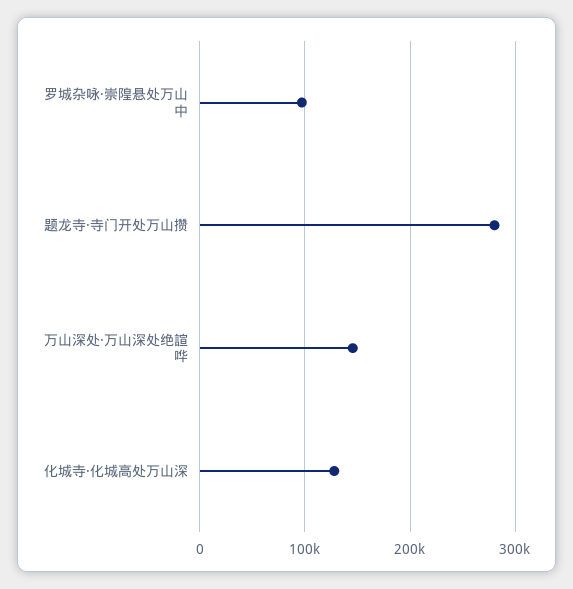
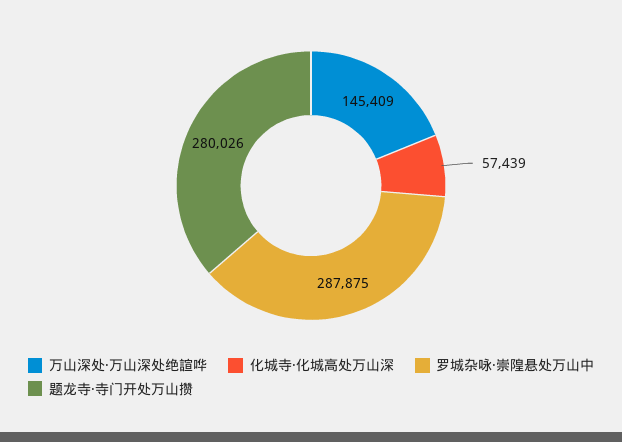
罗城杂咏·崇隍悬处万山中: 100000 -> 287875
化城寺·化城高处万山深: 130000 -> 57439

